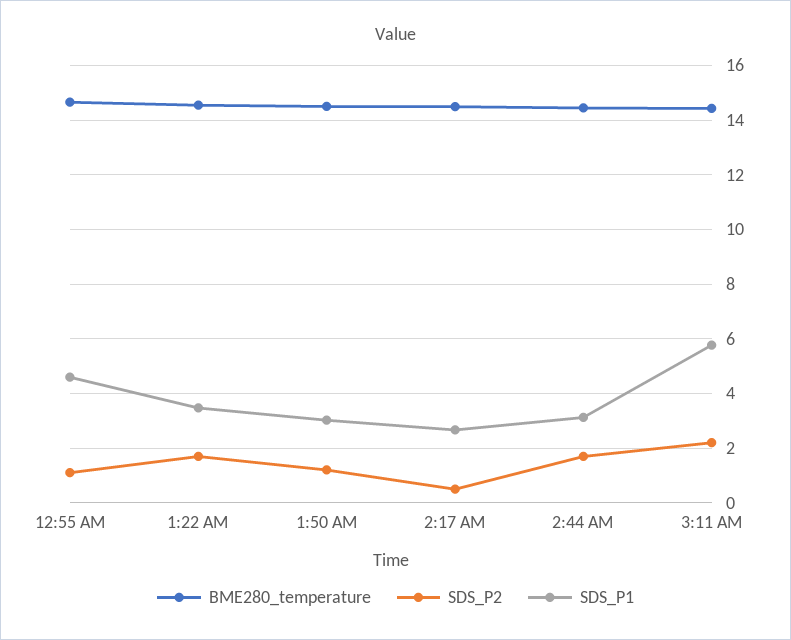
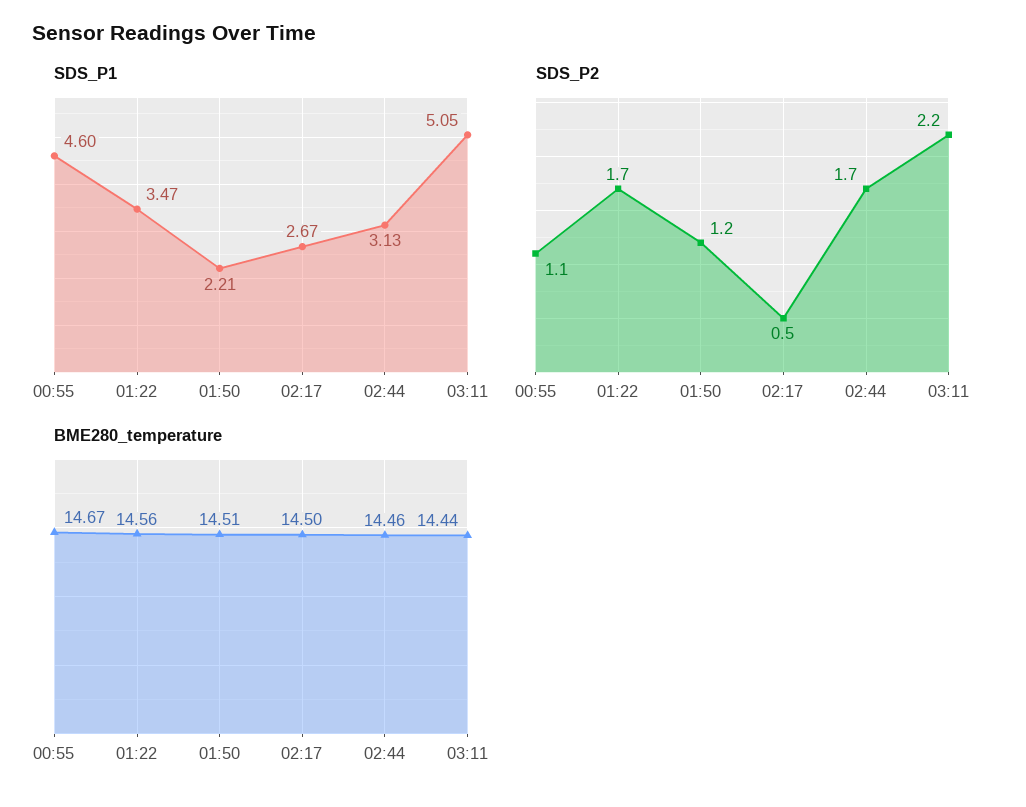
SDS_P1, 1:50 AM: 3 -> 2.21
SDS_P1, 3:11 AM: 5.75 -> 5.05

